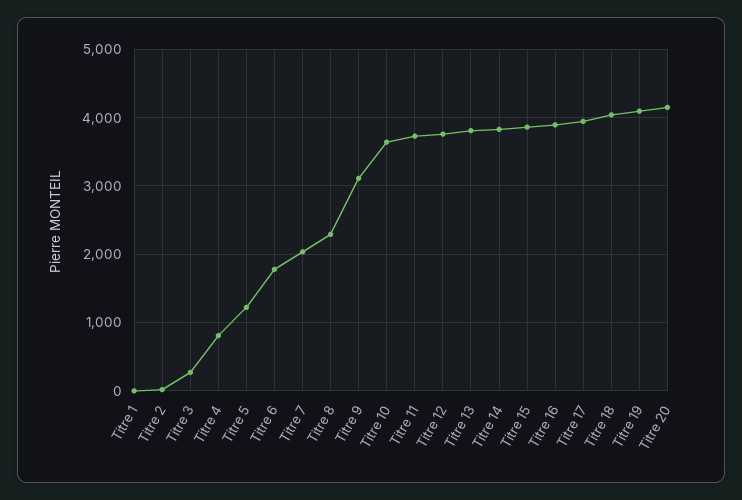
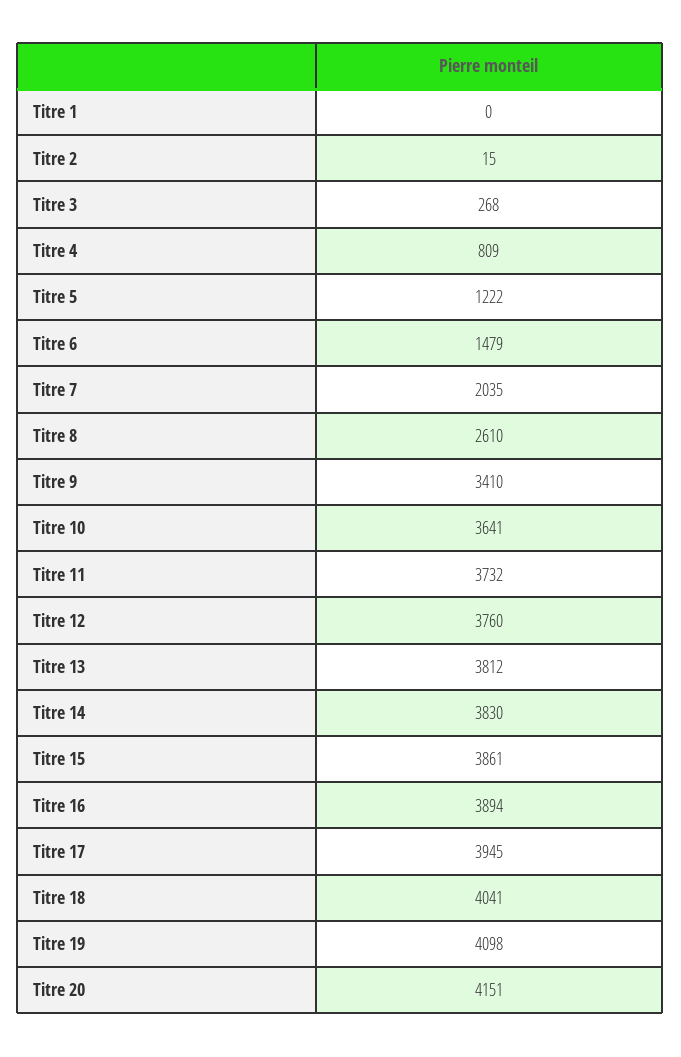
Titre 6: 1800 -> 1479
Titre 8: 2300 -> 2610
Titre 9: 3100 -> 3410

